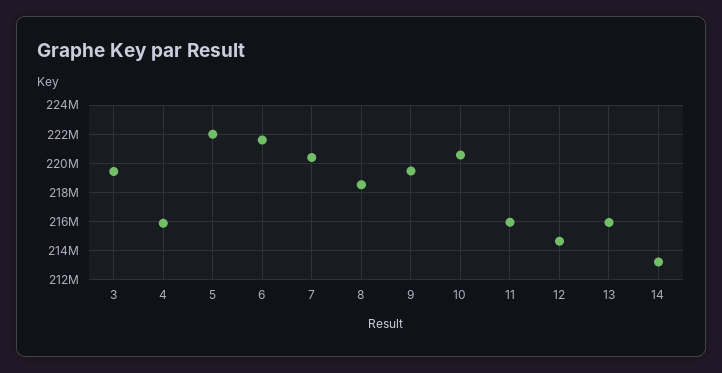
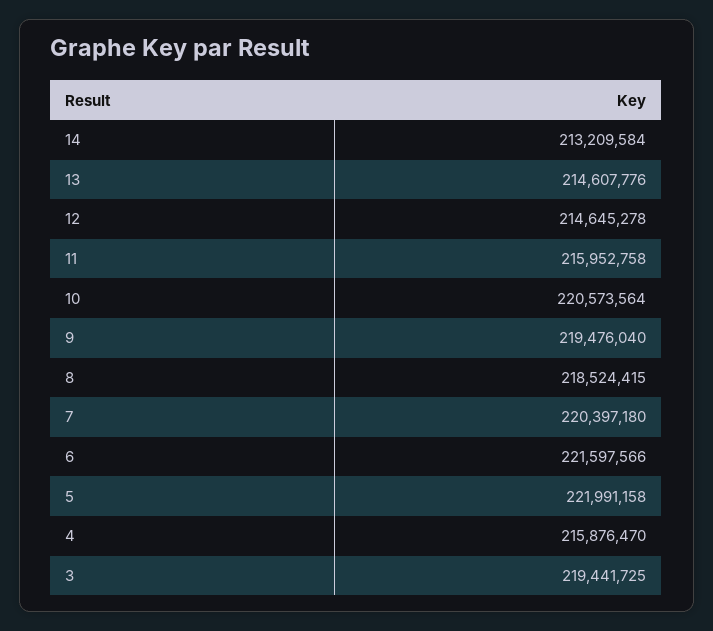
13: 216000000 -> 214607776

